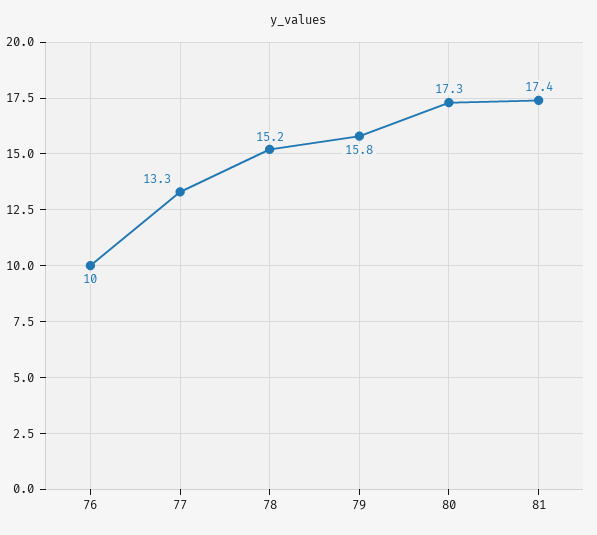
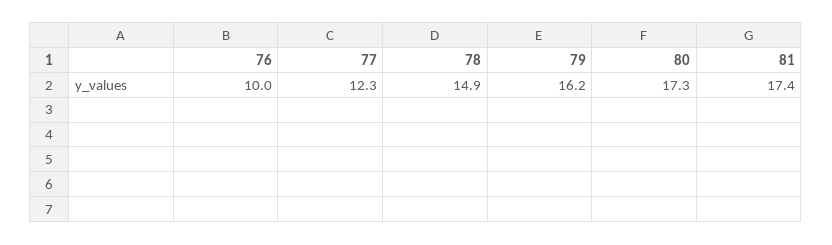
77: 13.3 -> 12.3
78: 15.2 -> 14.9
79: 15.8 -> 16.2

